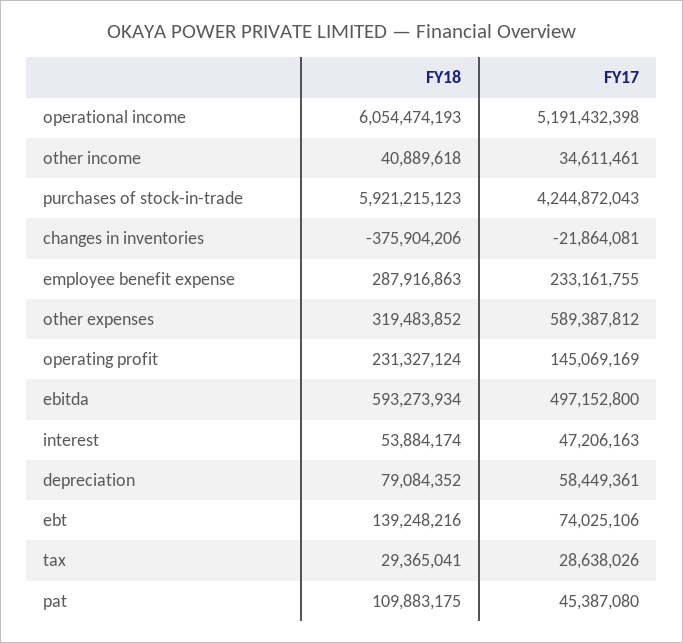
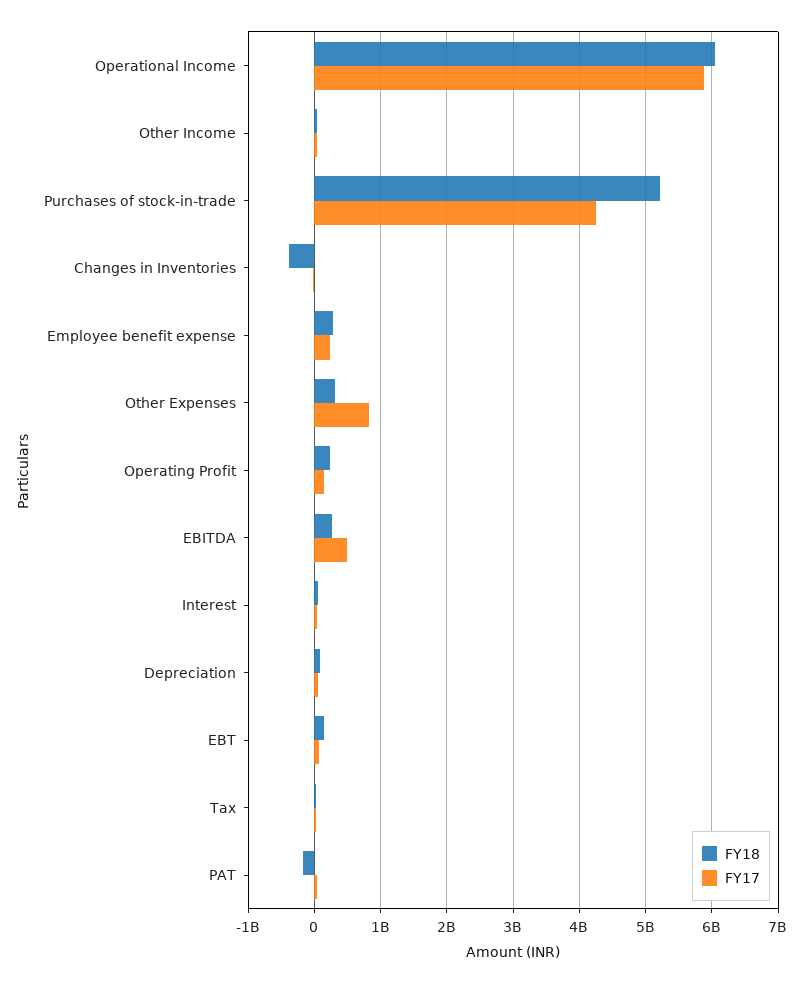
FY17, operational income: 5191432398 -> 5900000000
FY18, purchases of stock-in-trade: 5921215123 -> 5200000000
FY17, other expenses: 589387812 -> 800000000
FY18, ebitda: 593273934 -> 300000000
FY18, pat: 109883175 -> -200000000

